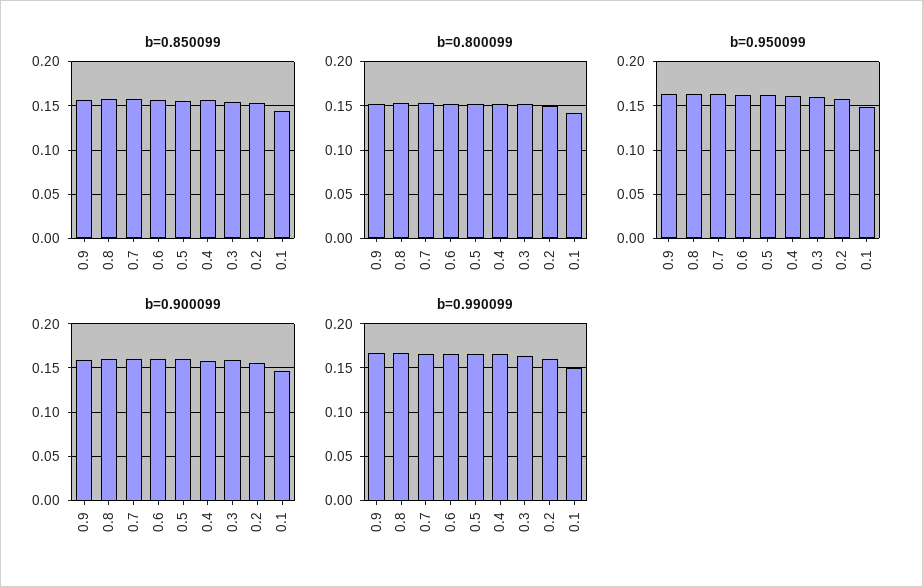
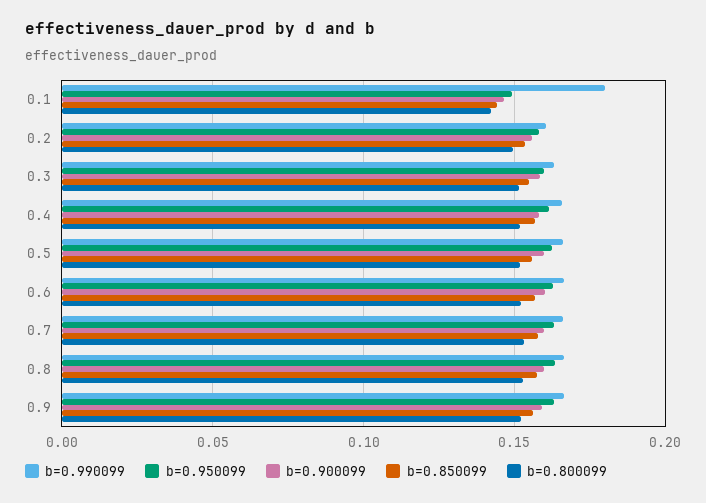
b=0.990099, 0.1: 0.15 -> 0.18

